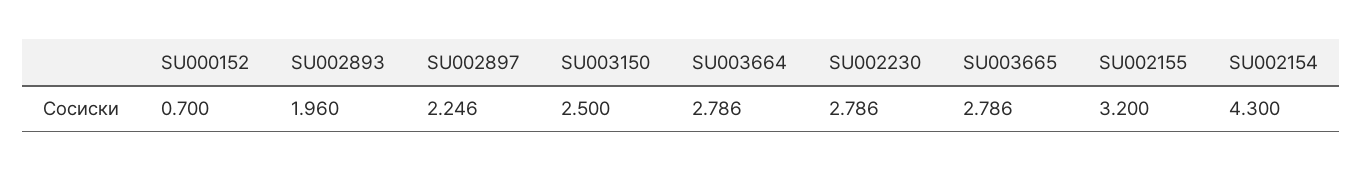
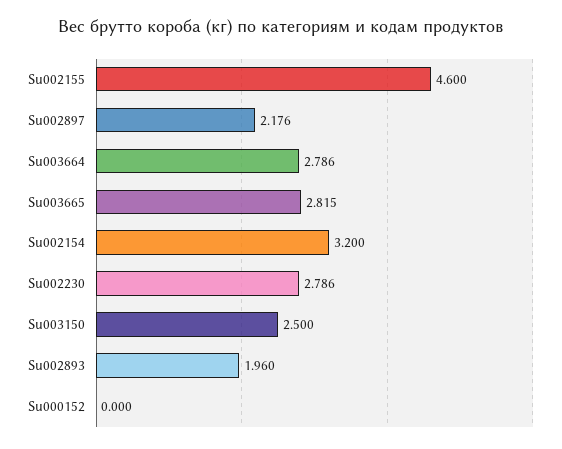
SU000152: 0.7 -> 0
SU002897: 2.246 -> 2.176
SU003665: 2.786 -> 2.815
SU002155: 3.2 -> 4.6
SU002154: 4.3 -> 3.2

